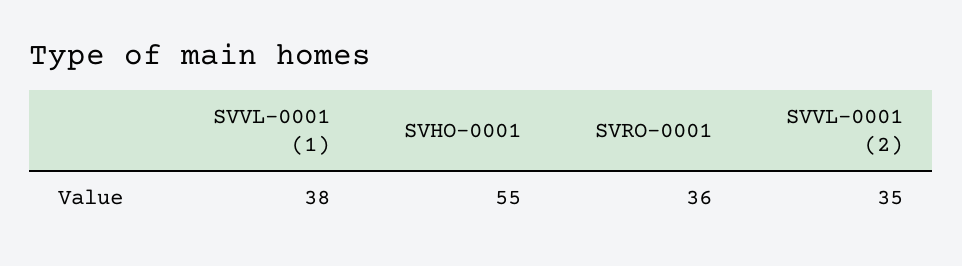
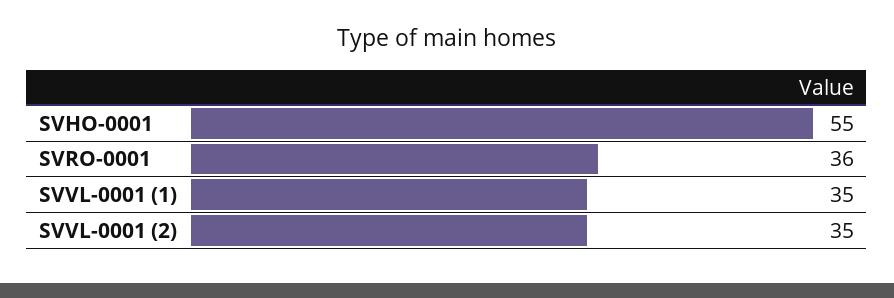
SVVL-0001 (1): 38 -> 35

